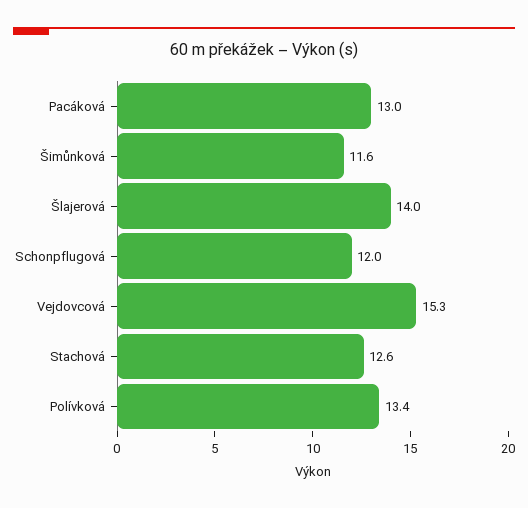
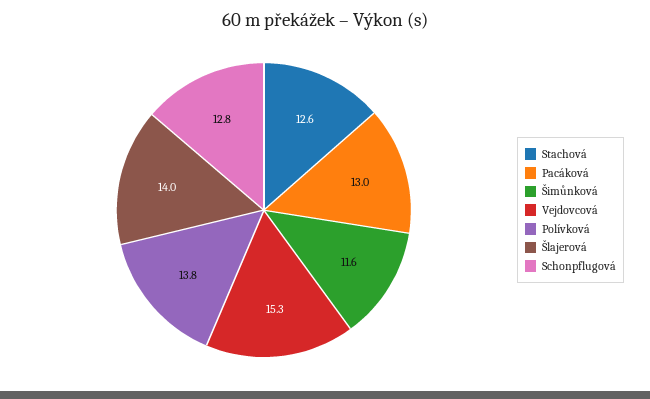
Schonpflugová: 12 -> 12.8
Polívková: 13.4 -> 13.8

